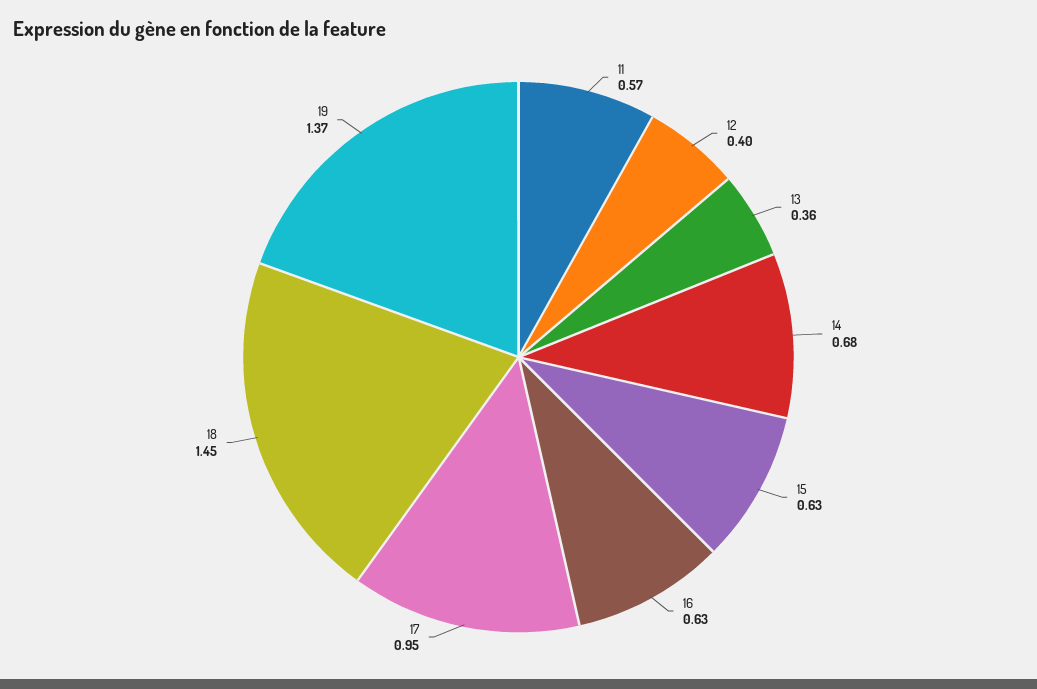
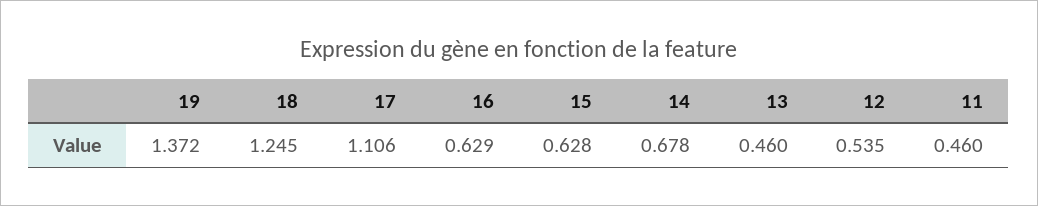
11: 0.57 -> 0.46
12: 0.4 -> 0.535
13: 0.36 -> 0.46
17: 0.95 -> 1.106
18: 1.45 -> 1.245

